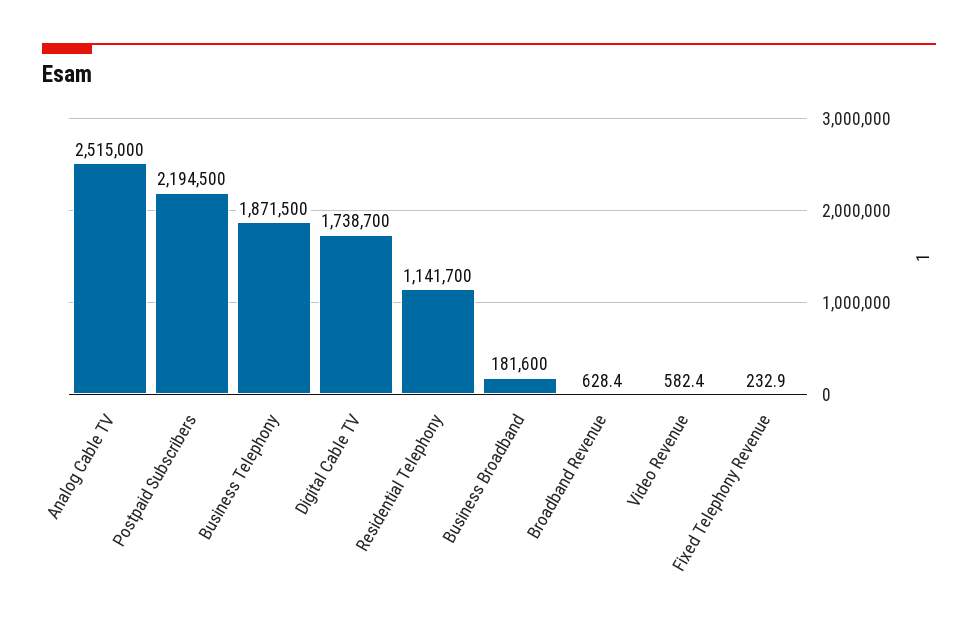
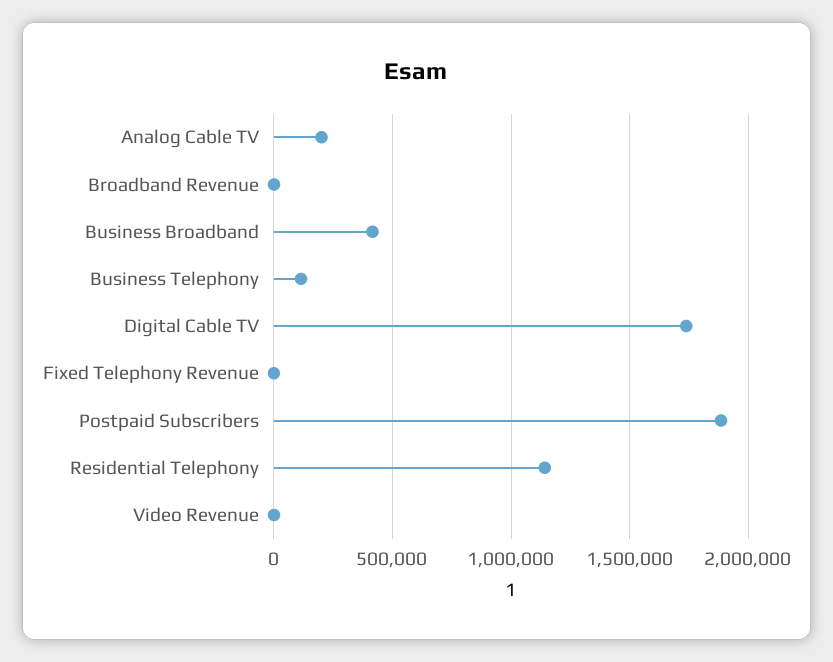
Analog Cable TV: 2515000 -> 200000
Postpaid Subscribers: 2194500 -> 1900000
Business Telephony: 1871500 -> 100000
Business Broadband: 181600 -> 400000

